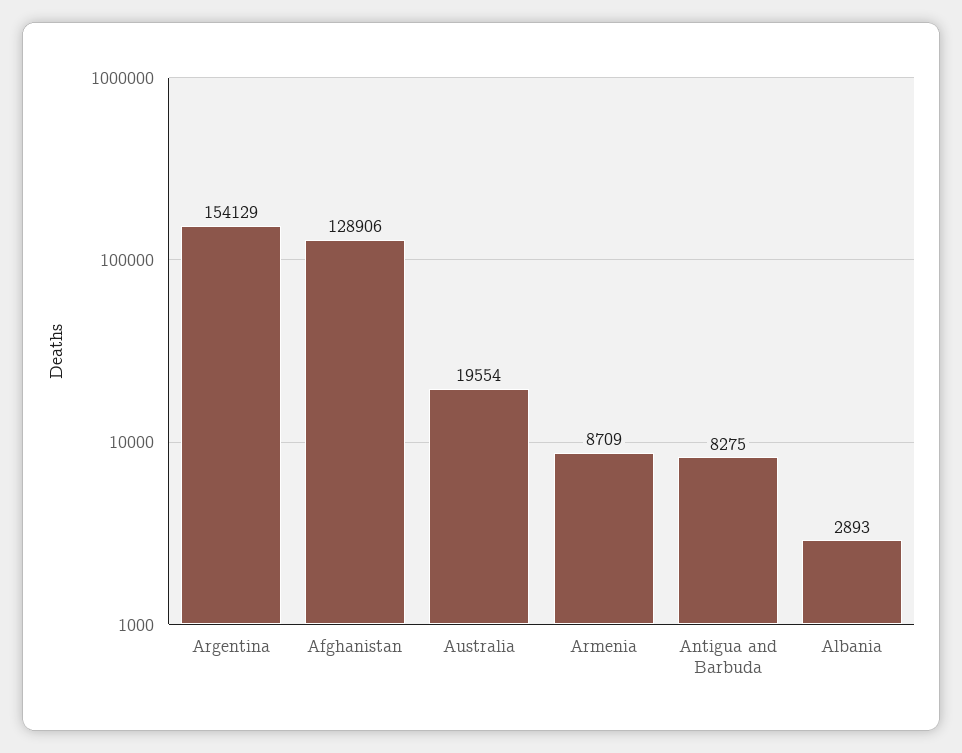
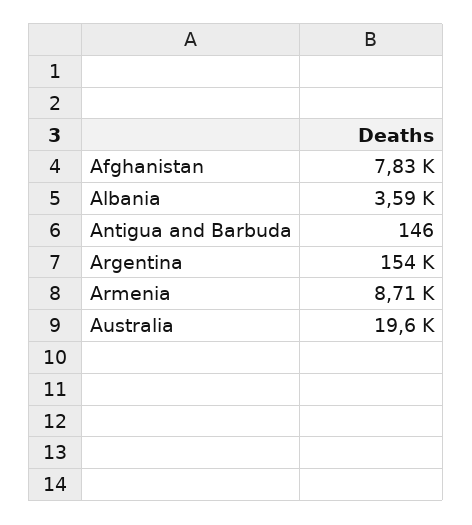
Afghanistan: 128906 -> 7830
Antigua and Barbuda: 8275 -> 146
Albania: 2893 -> 3590

